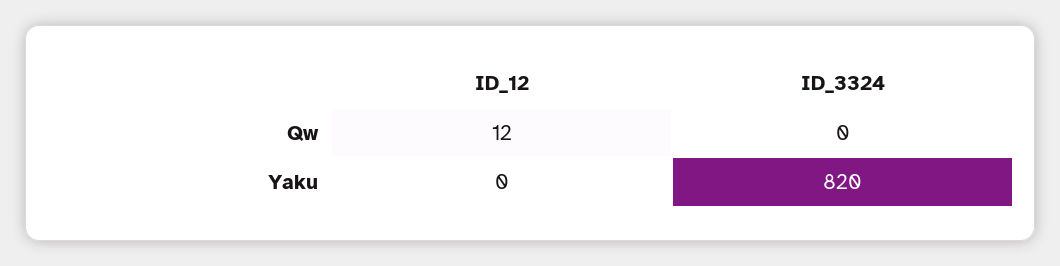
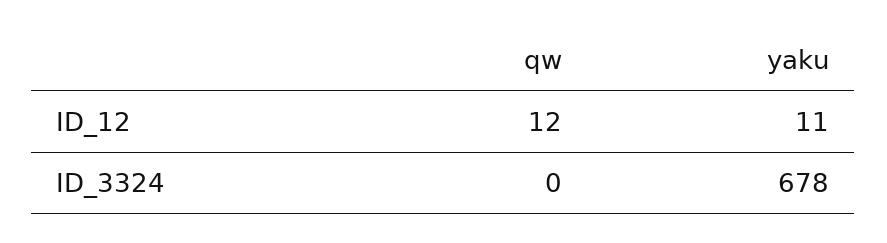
ID_12, Yaku: 0 -> 11
ID_3324, Yaku: 820 -> 678

